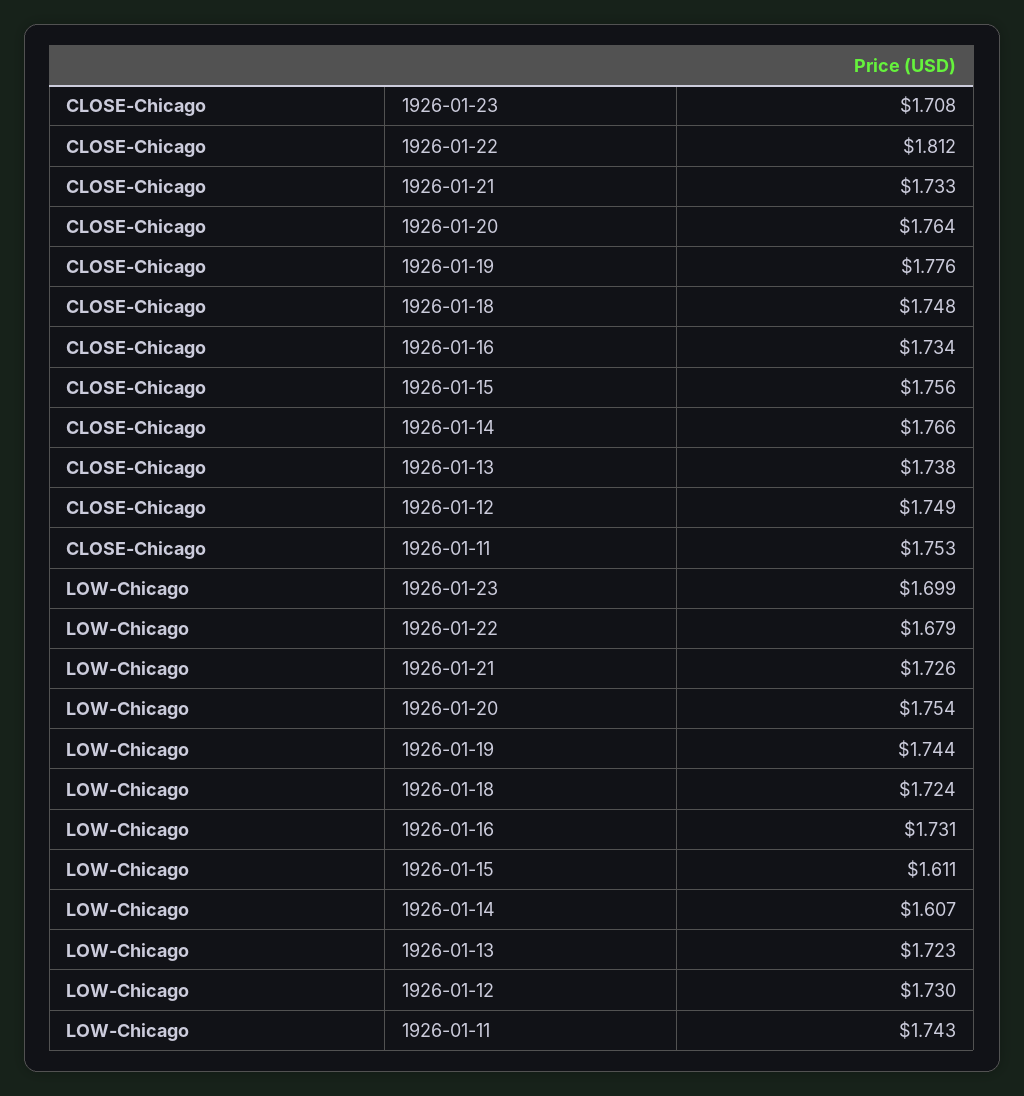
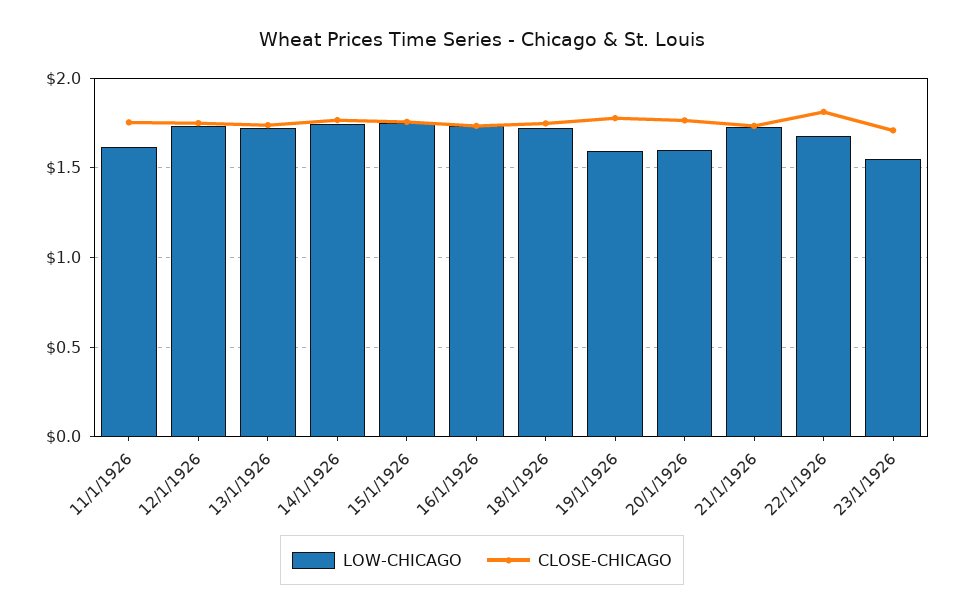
LOW-Chicago, 1926-01-23: 1.699 -> 1.55
LOW-Chicago, 1926-01-20: 1.754 -> 1.6
LOW-Chicago, 1926-01-19: 1.744 -> 1.6
LOW-Chicago, 1926-01-15: 1.611 -> 1.75
LOW-Chicago, 1926-01-14: 1.607 -> 1.75
LOW-Chicago, 1926-01-11: 1.743 -> 1.6

